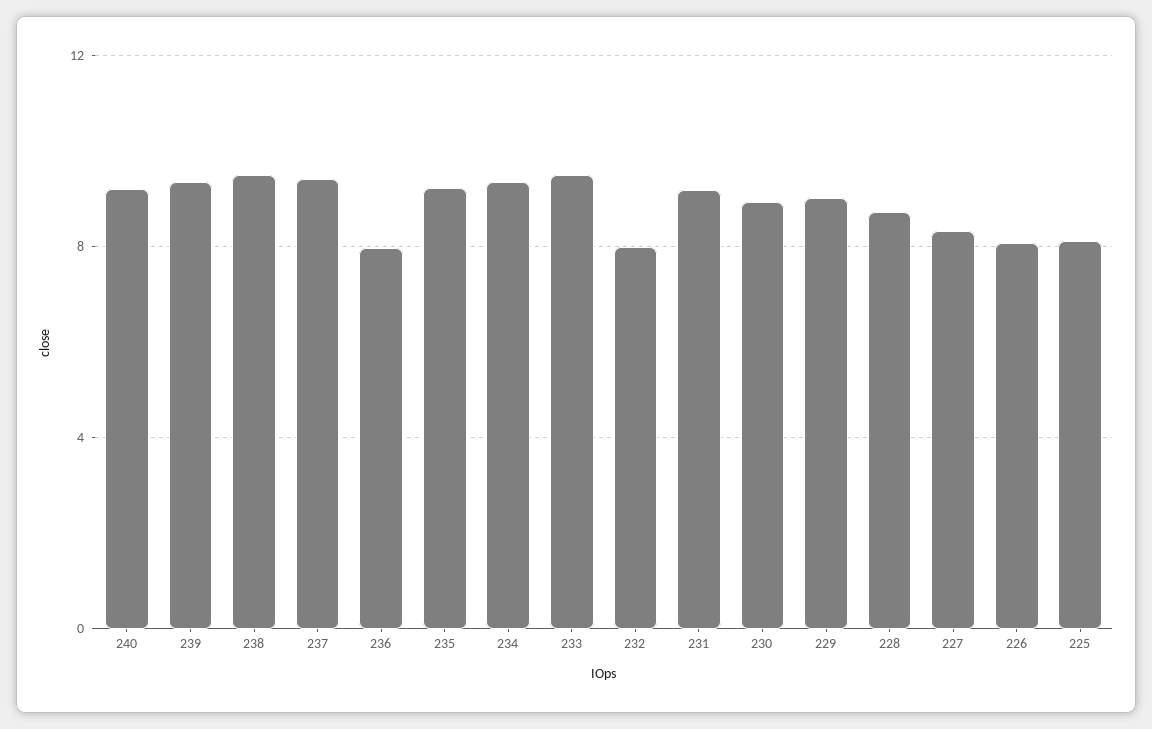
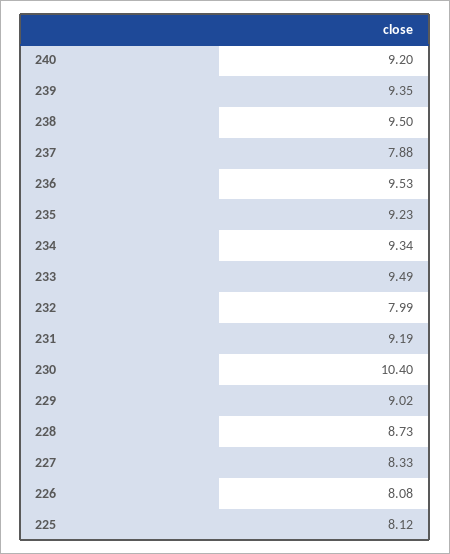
237: 9.5 -> 7.88
236: 8 -> 9.53
230: 9 -> 10.4

